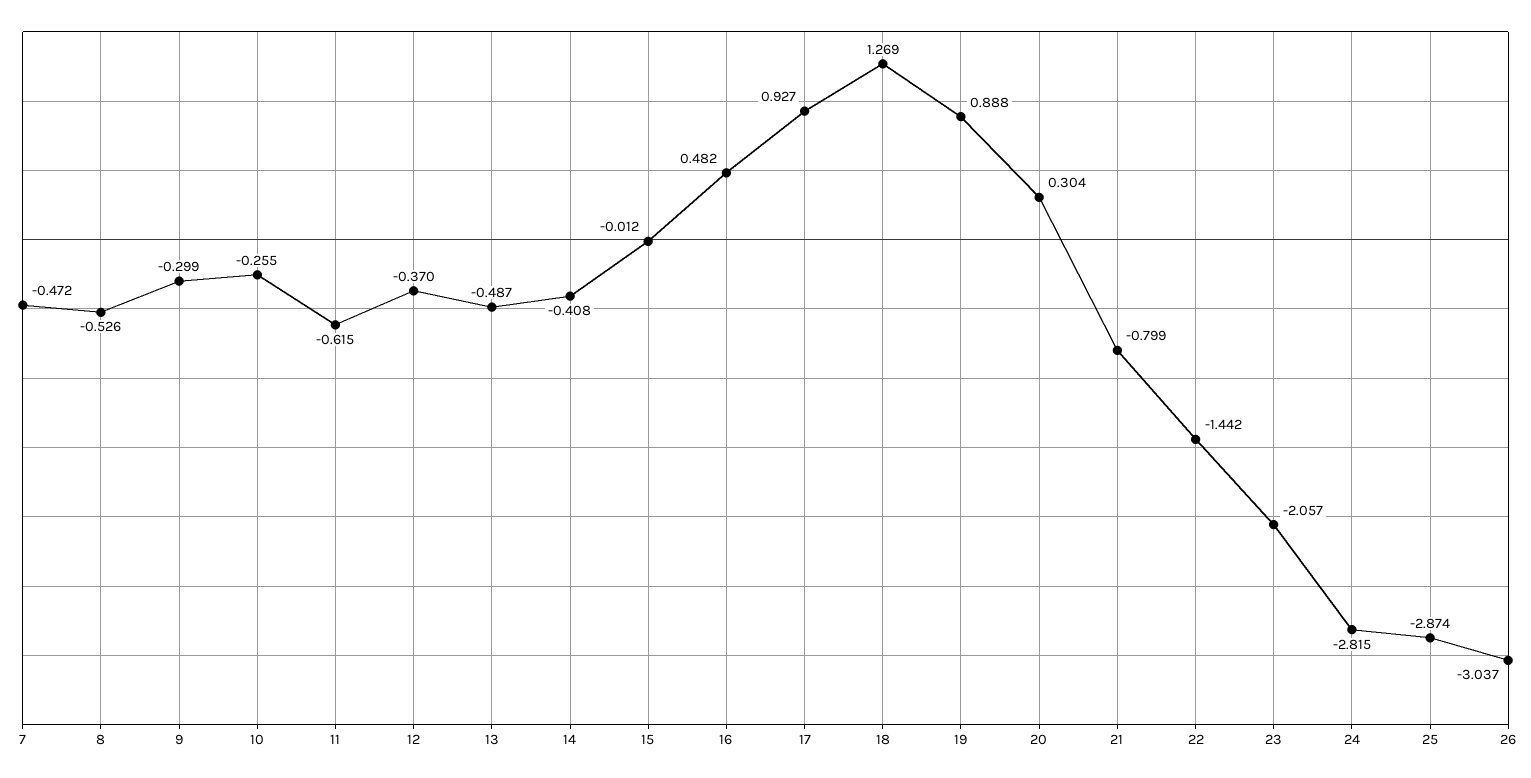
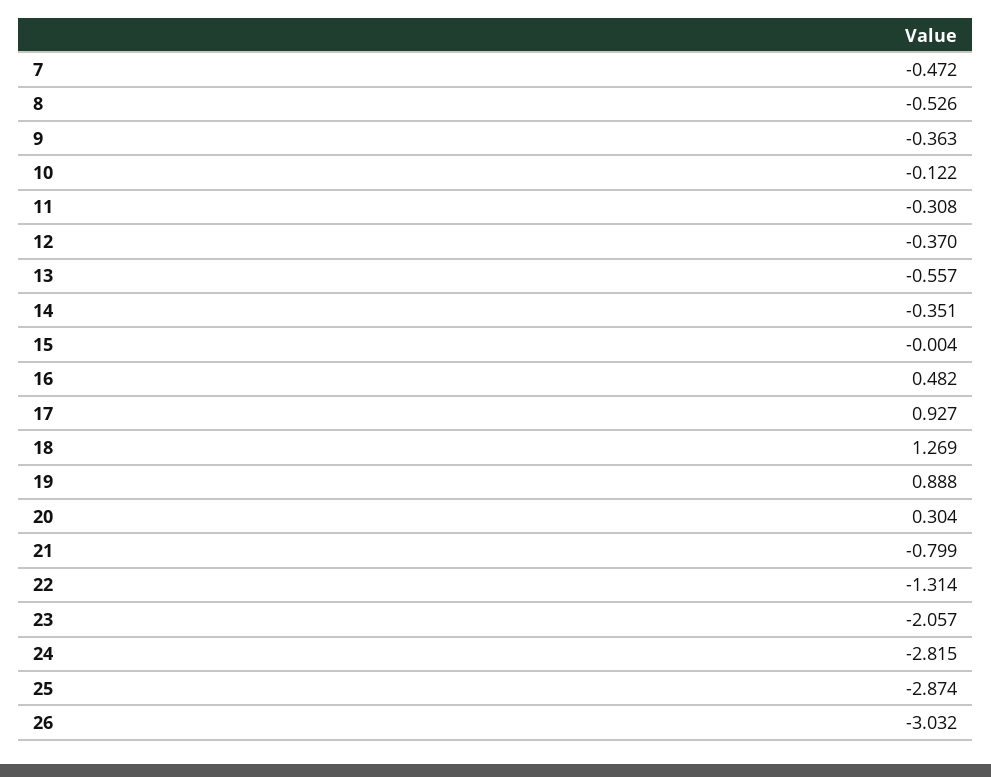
9: -0.299 -> -0.363
10: -0.255 -> -0.122
11: -0.615 -> -0.308
13: -0.487 -> -0.557
14: -0.408 -> -0.351
15: -0.012 -> -0.004
22: -1.442 -> -1.314
26: -3.037 -> -3.032

